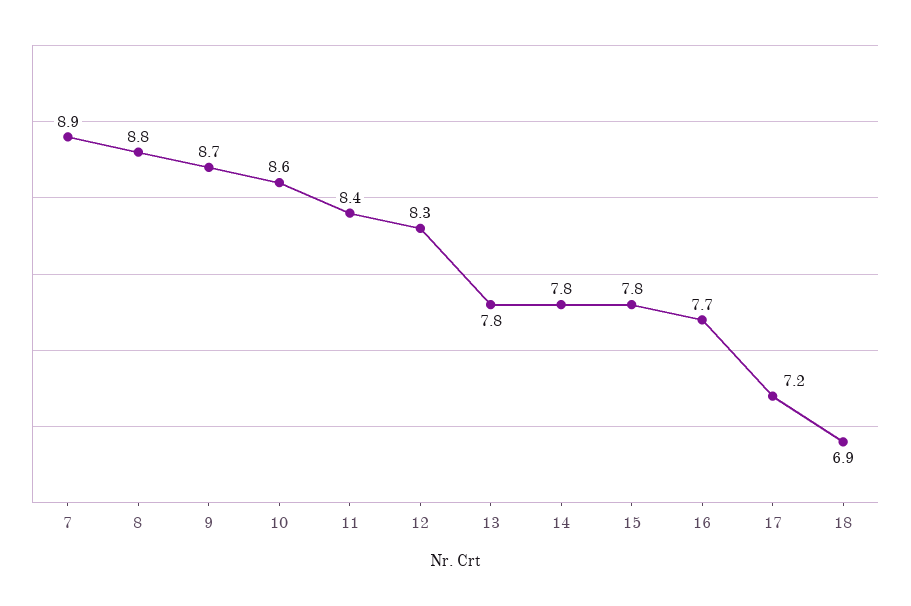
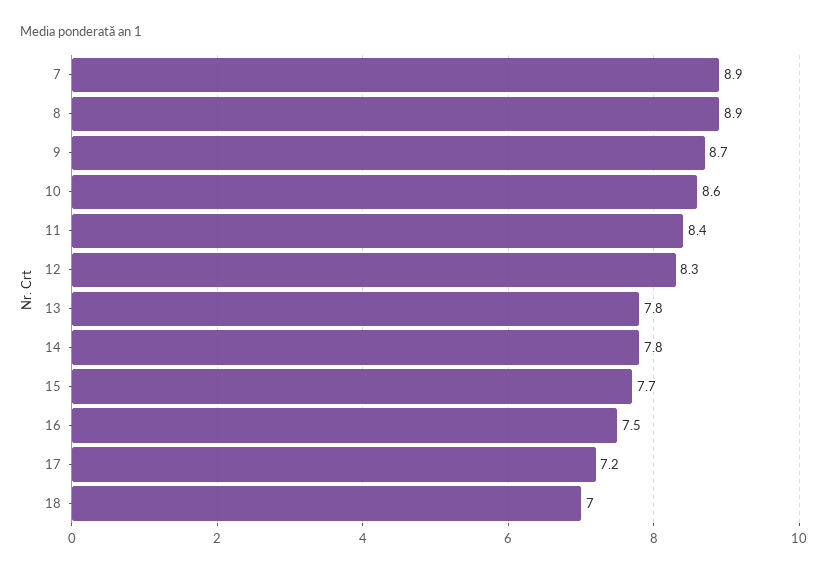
8: 8.8 -> 8.9
15: 7.8 -> 7.7
16: 7.7 -> 7.5
18: 6.9 -> 7

